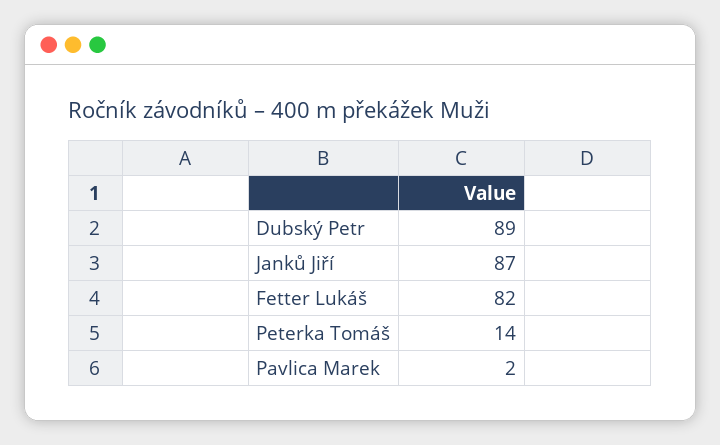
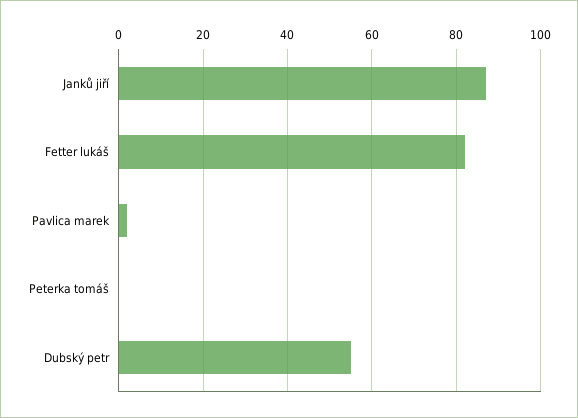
Dubský Petr: 89 -> 55
Peterka Tomáš: 14 -> 0

